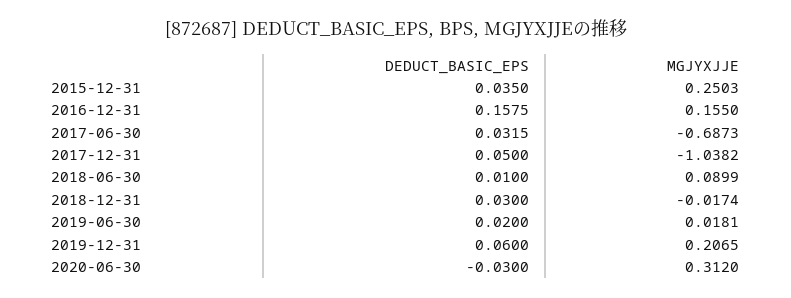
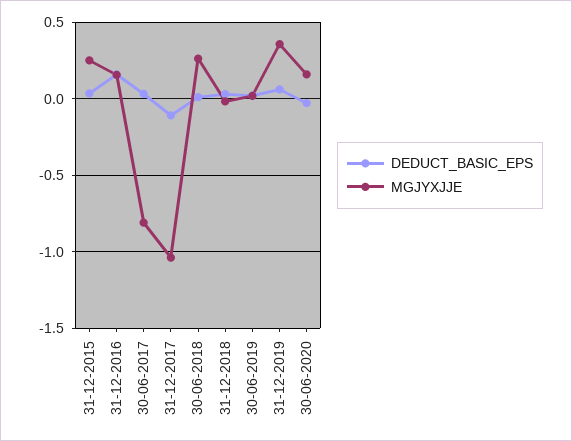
MGJYXJJE, 2017-06-30: -0.6873 -> -0.8
DEDUCT_BASIC_EPS, 2017-12-31: 0.05 -> -0.1
MGJYXJJE, 2018-06-30: 0.0899 -> 0.25
MGJYXJJE, 2019-12-31: 0.2065 -> 0.35
MGJYXJJE, 2020-06-30: 0.312 -> 0.15

